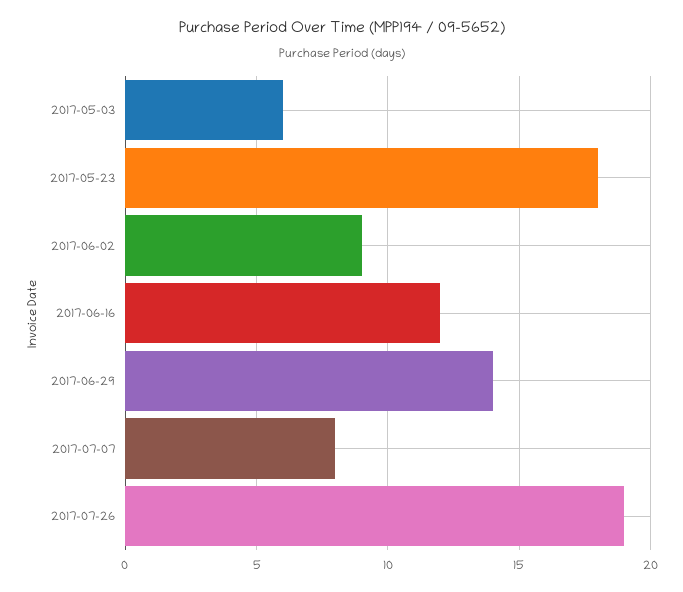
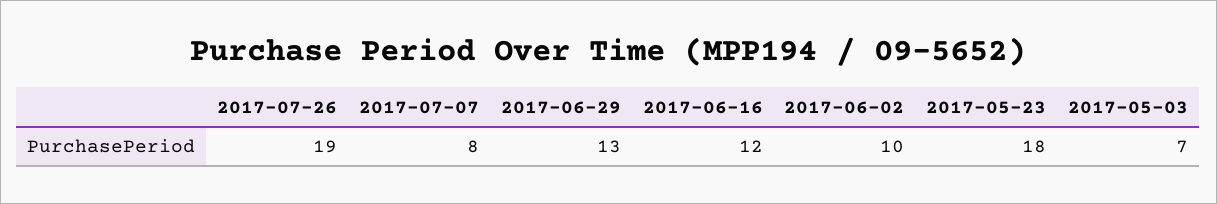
2017-05-03: 6 -> 7
2017-06-02: 9 -> 10
2017-06-29: 14 -> 13

